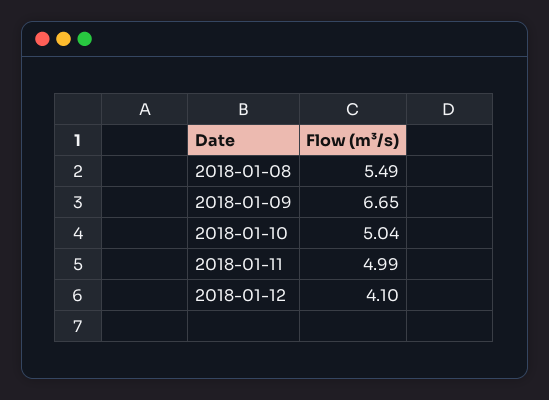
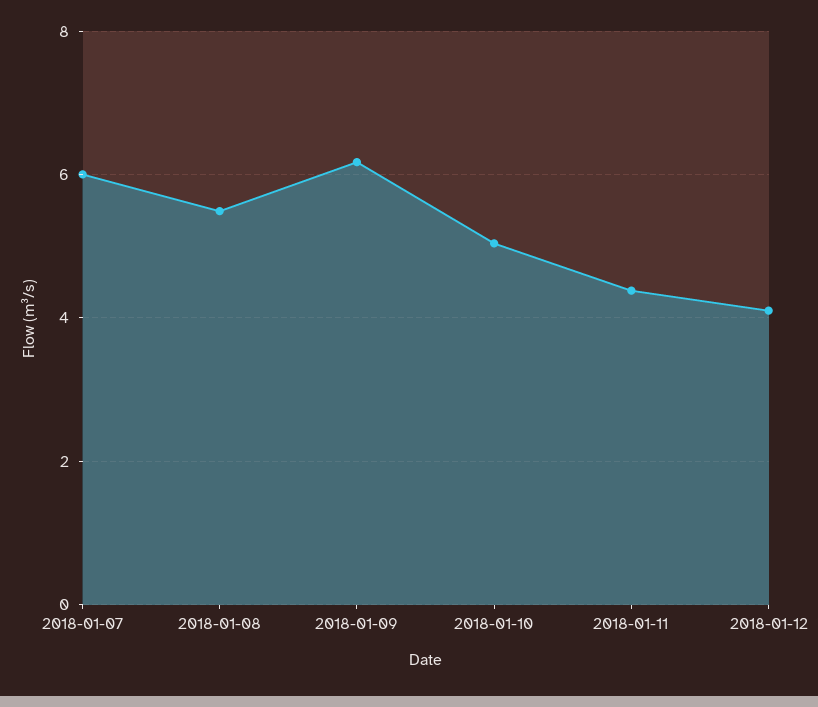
2018-01-09: 6.65 -> 6.2
2018-01-11: 4.99 -> 4.4
2018-01-07: none -> 6

